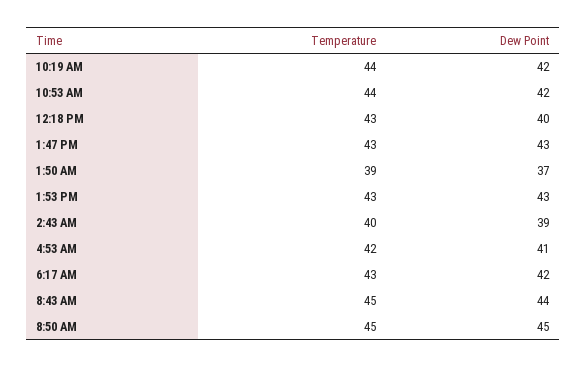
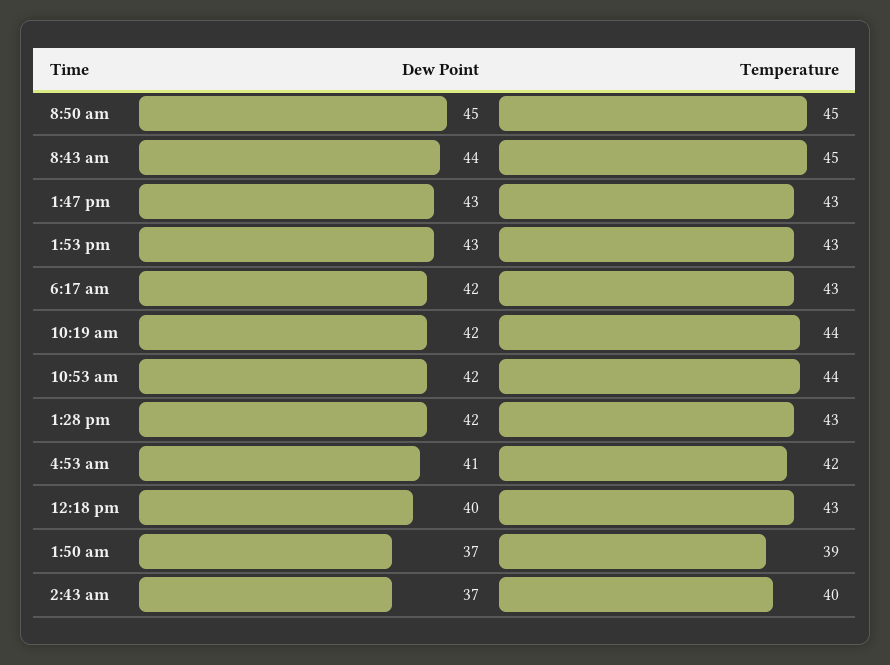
Dew Point, 2:43 AM: 39 -> 37
Dew Point, 1:28 pm: none -> 42
Temperature, 1:28 pm: none -> 43

